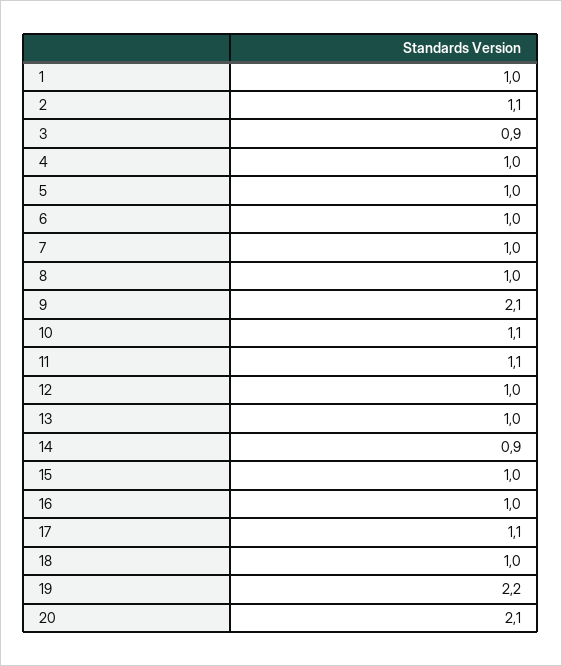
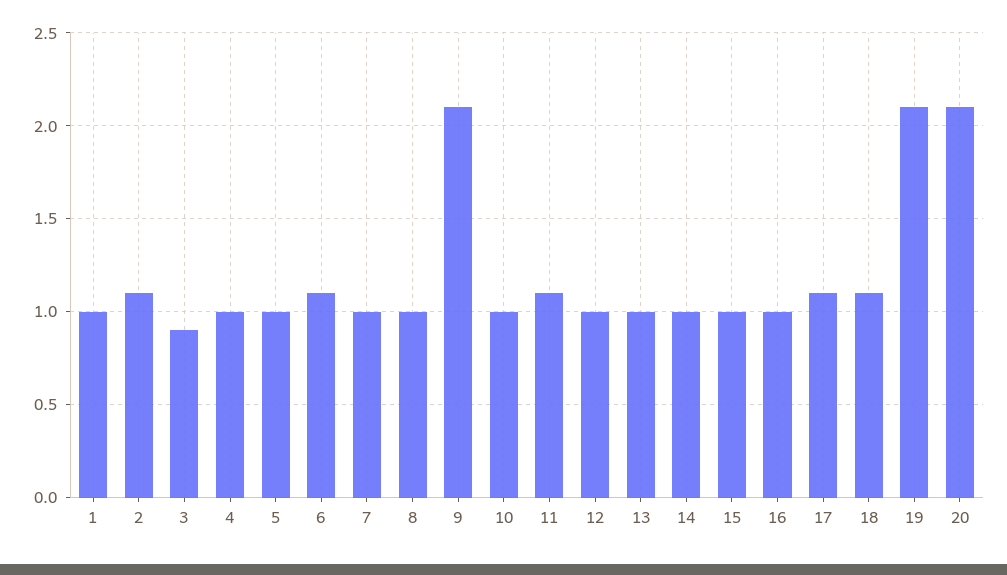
6: 1 -> 1.1
10: 1.1 -> 1
14: 0.9 -> 1
18: 1 -> 1.1
19: 2.2 -> 2.1

